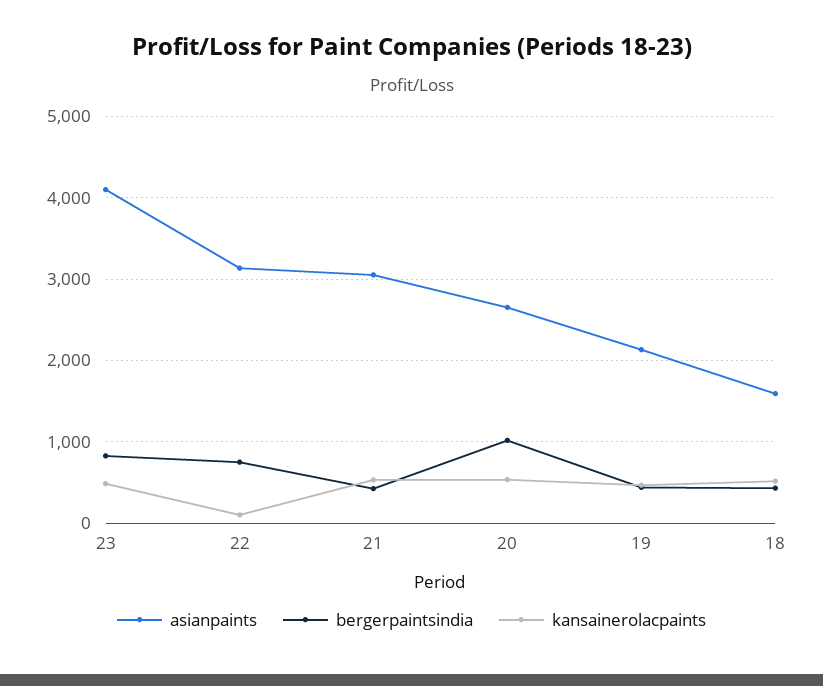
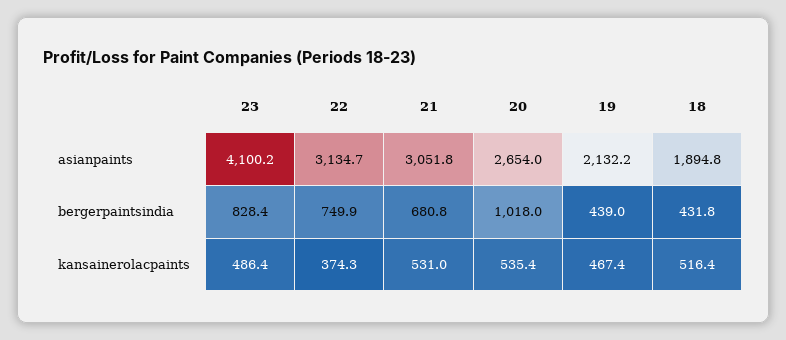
kansainerolacpaints, 22: 100 -> 374.3
bergerpaintsindia, 21: 400 -> 680.8
asianpaints, 18: 1600 -> 1894.8

